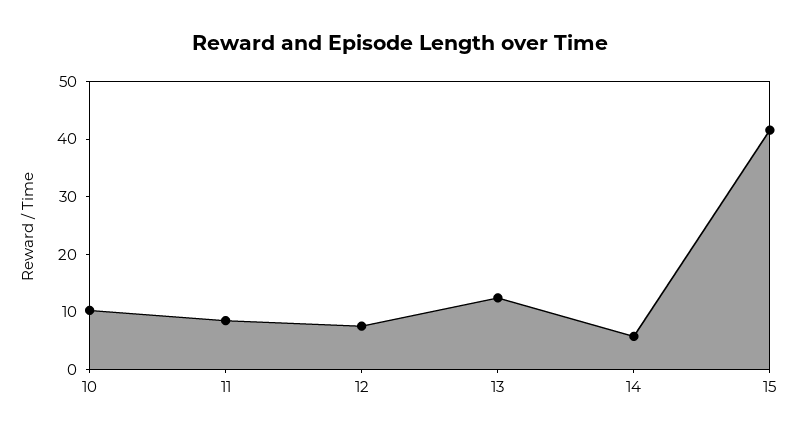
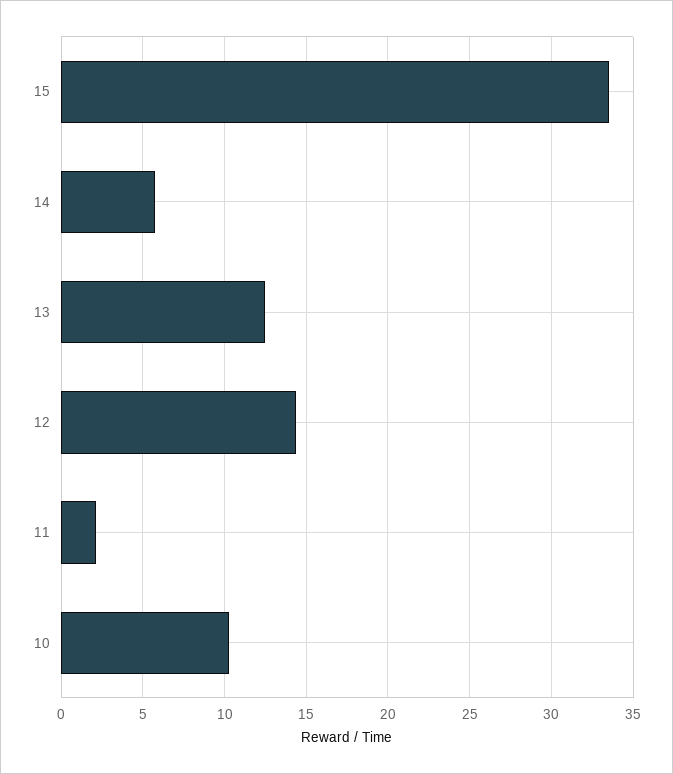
11: 8 -> 2
12: 8 -> 14.5
15: 42 -> 33.5

